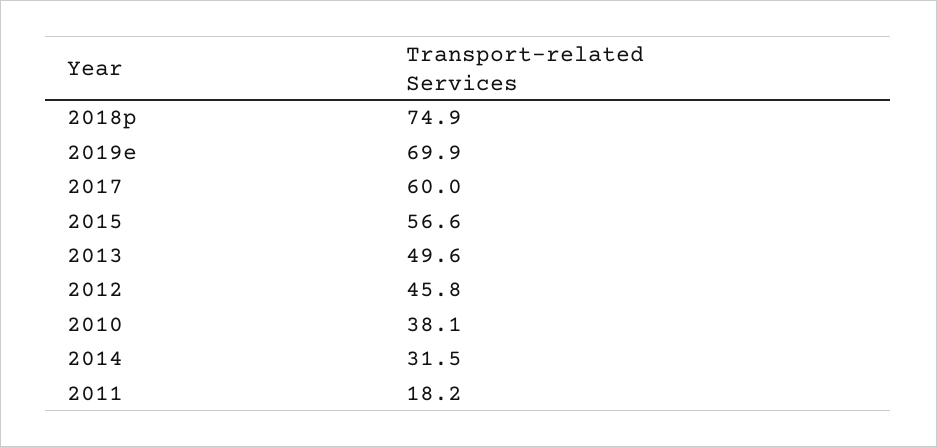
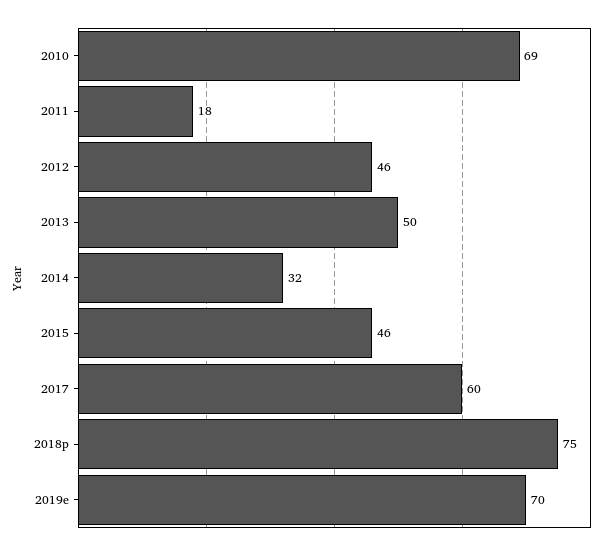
2015: 56.6 -> 46
2010: 38.1 -> 69

